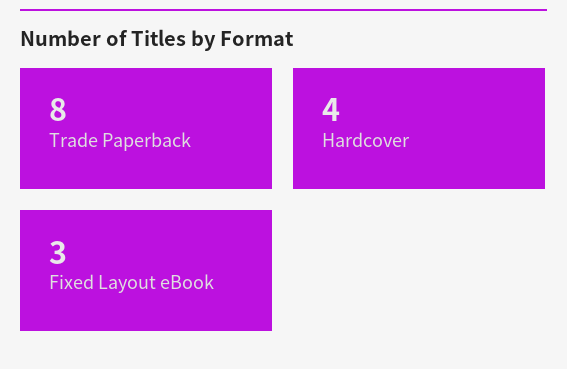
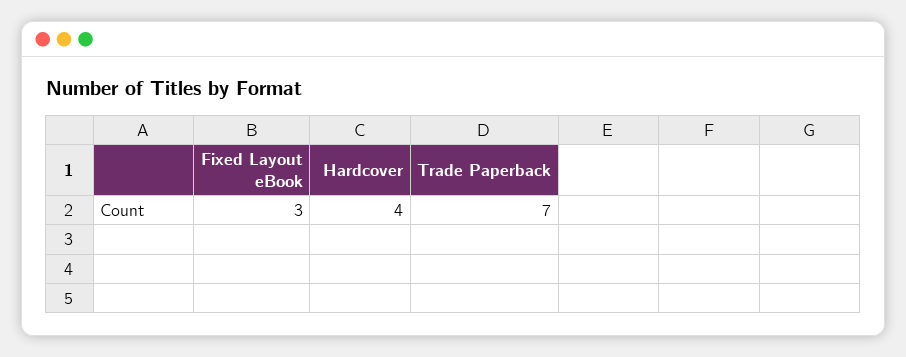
Trade Paperback: 8 -> 7

